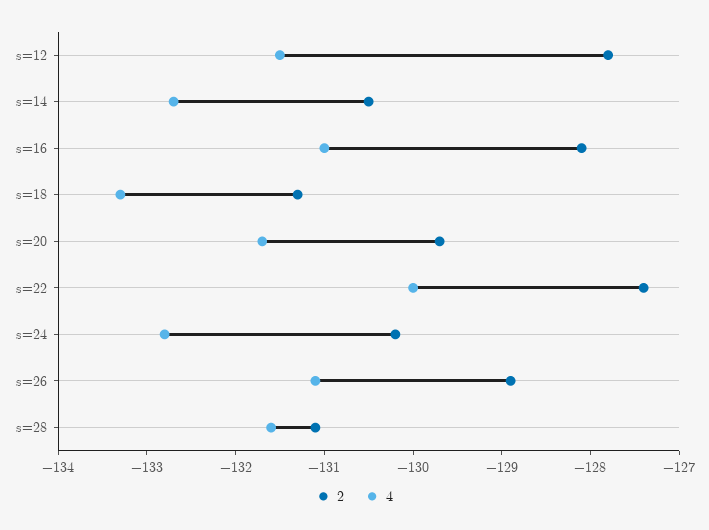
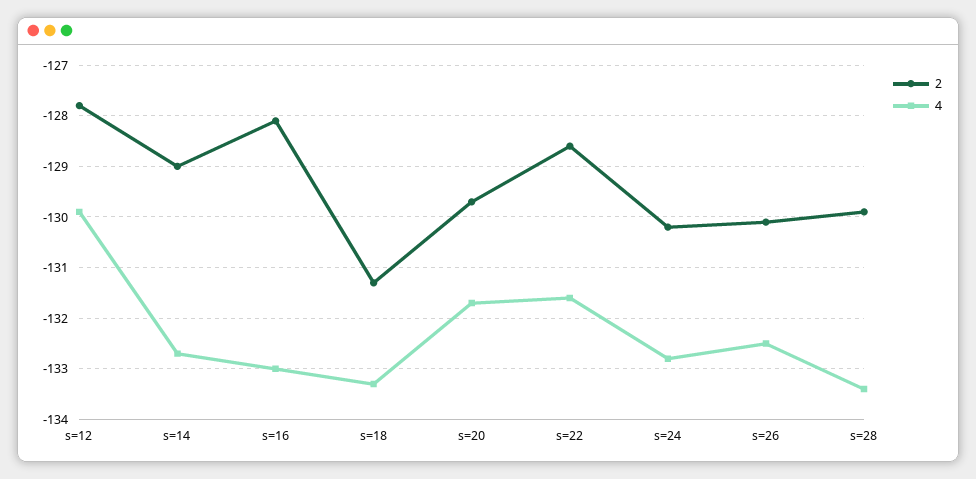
4, s=12: -131.5 -> -130
2, s=14: -130.5 -> -129
4, s=16: -131 -> -133
2, s=22: -127.4 -> -128.5
4, s=22: -130 -> -131.5
2, s=26: -128.9 -> -130
4, s=26: -131.1 -> -132.5
2, s=28: -131.1 -> -130
4, s=28: -131.6 -> -133.5

